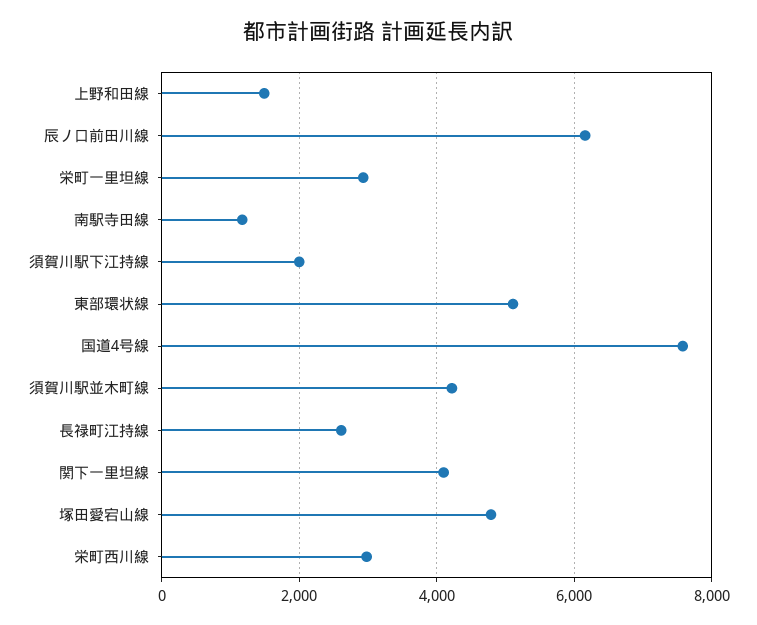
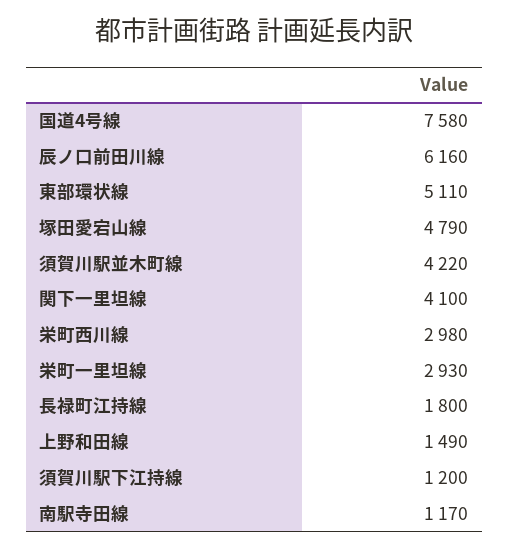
須賀川駅下江持線: 2000 -> 1200
長禄町江持線: 2600 -> 1800

